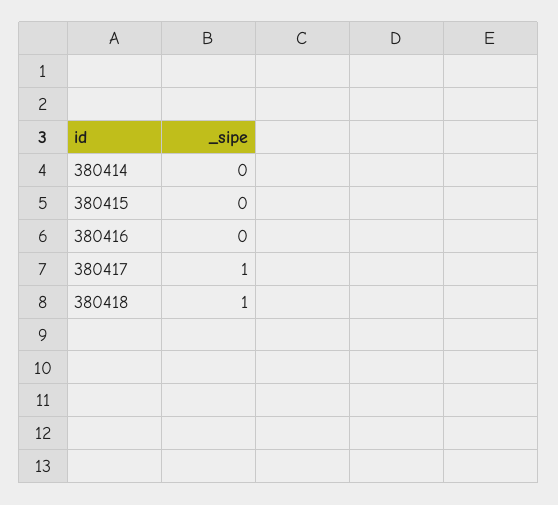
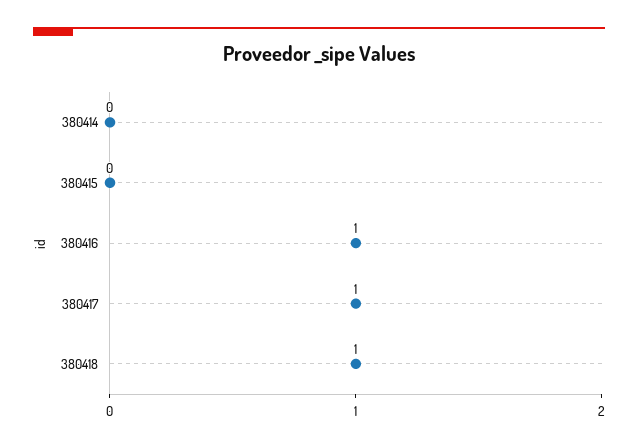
380416: 0 -> 1

